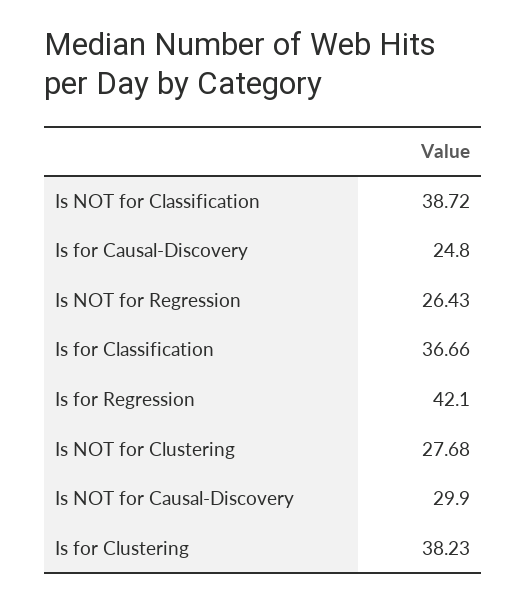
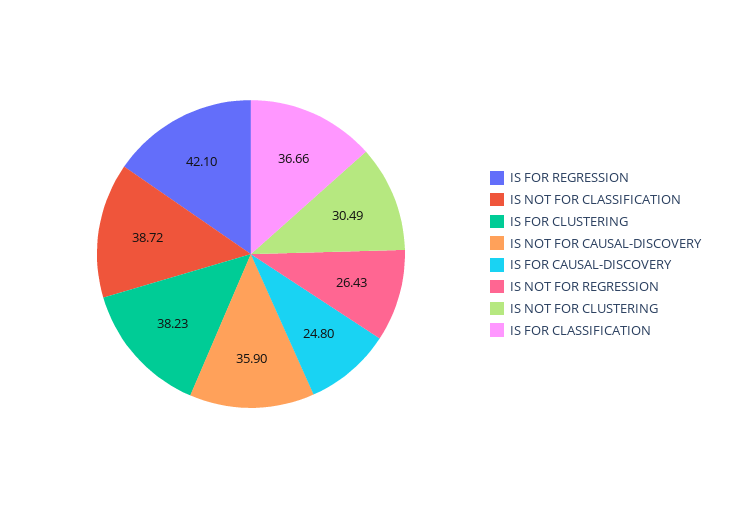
Is NOT for Clustering: 27.68 -> 30.49
Is NOT for Causal-Discovery: 29.9 -> 35.9

